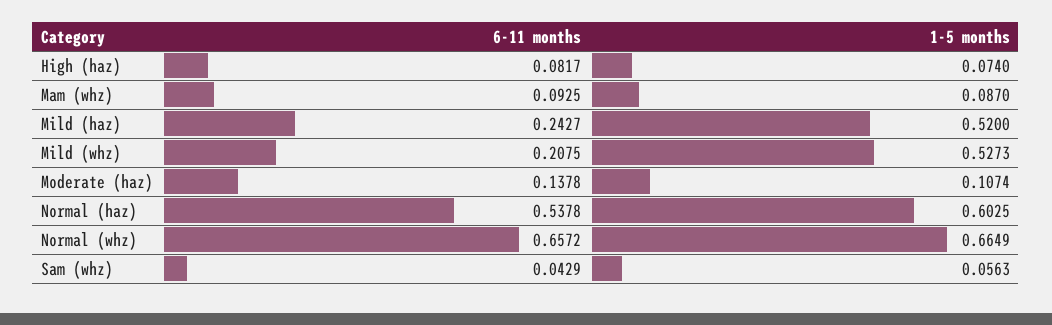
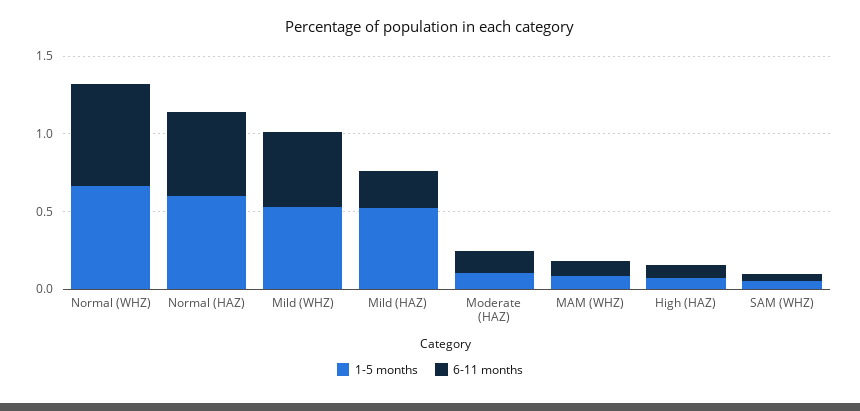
6-11 months, Mild (whz): 0.2075 -> 0.5

